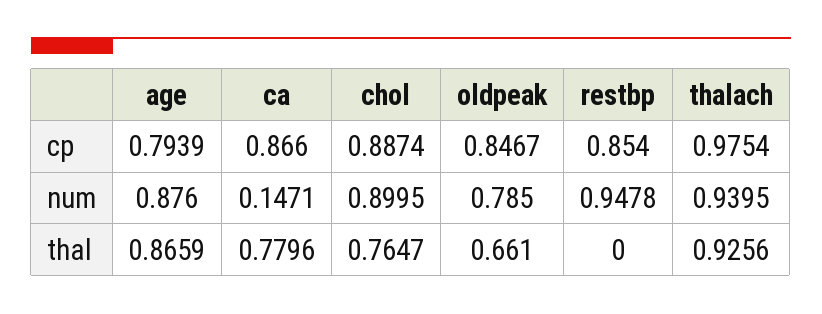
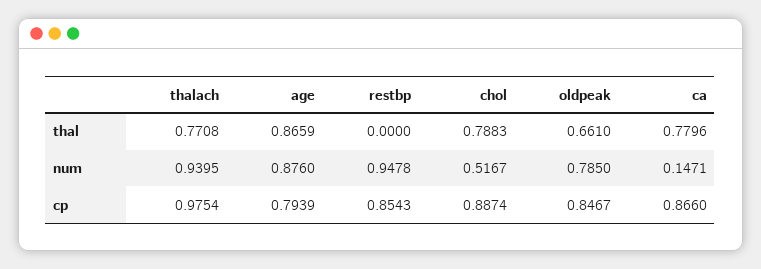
restbp, cp: 0.854 -> 0.8543
chol, num: 0.8995 -> 0.5167
chol, thal: 0.7647 -> 0.7883
thalach, thal: 0.9256 -> 0.7708

